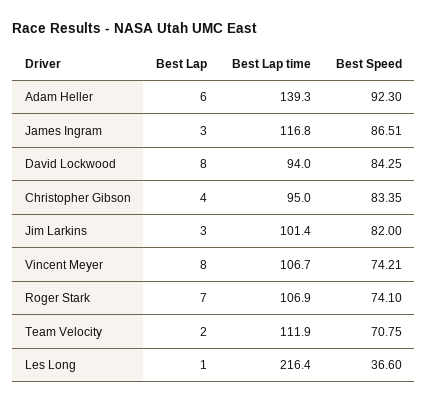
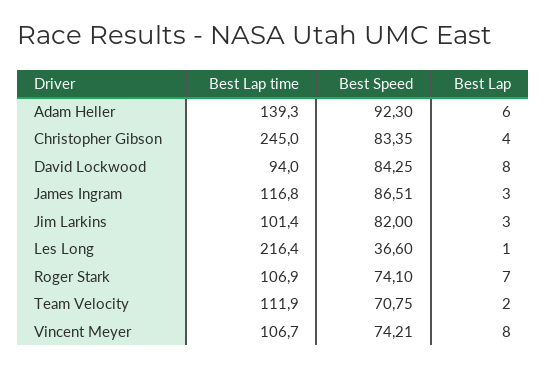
Best Lap time, Christopher Gibson: 95 -> 245

